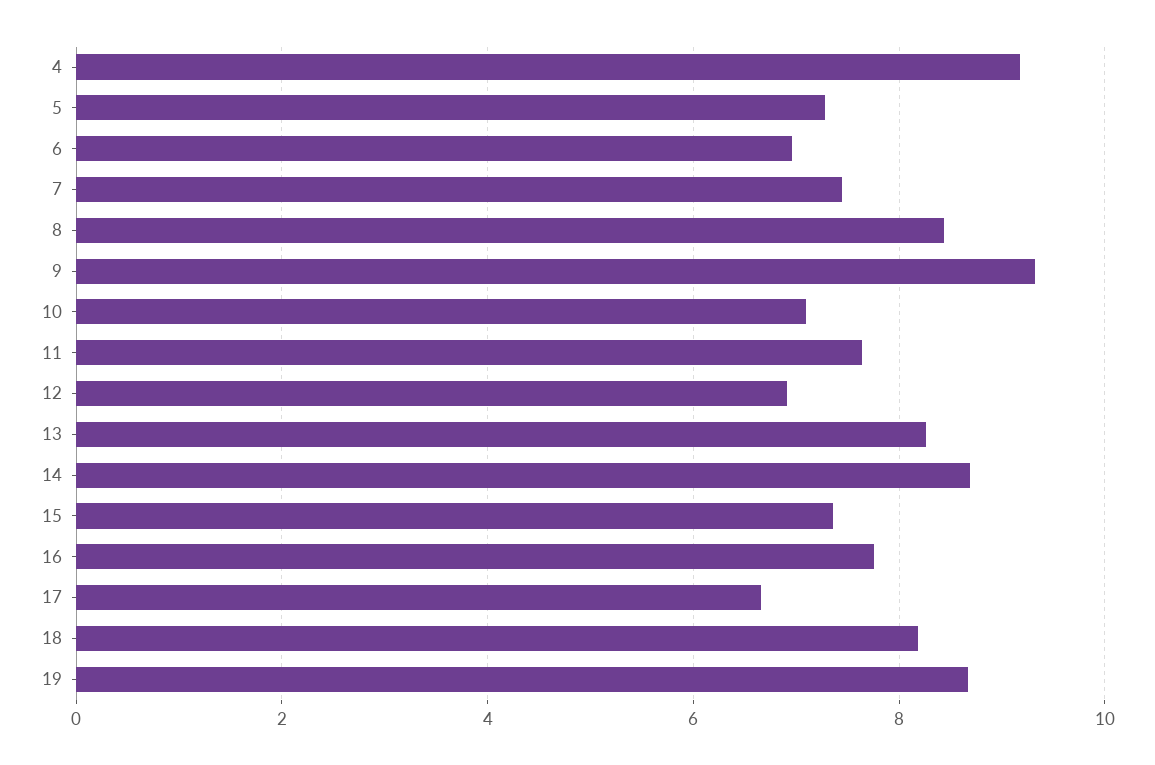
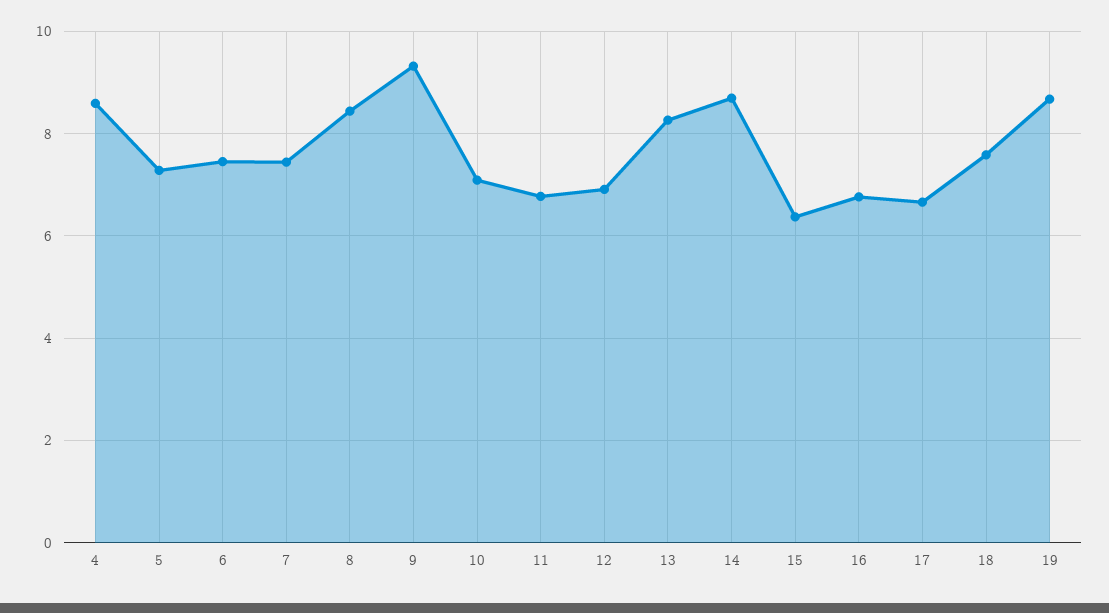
4: 9.2 -> 8.6
6: 7 -> 7.4
11: 7.6 -> 6.8
15: 7.4 -> 6.4
16: 7.8 -> 6.8
18: 8.2 -> 7.6

